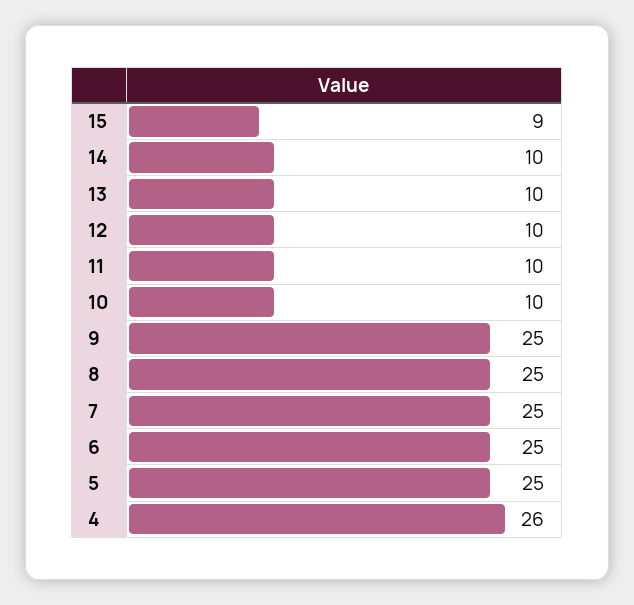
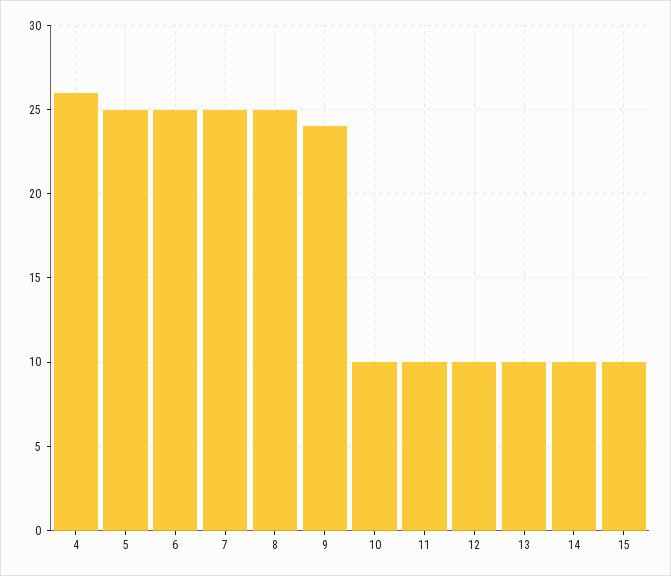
15: 9 -> 10
9: 25 -> 24

